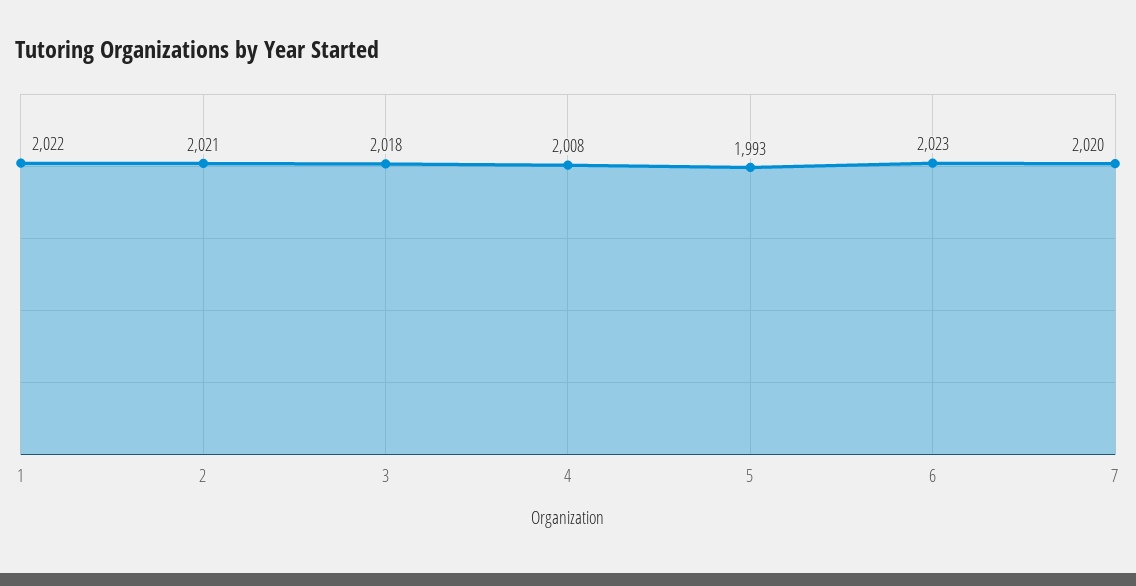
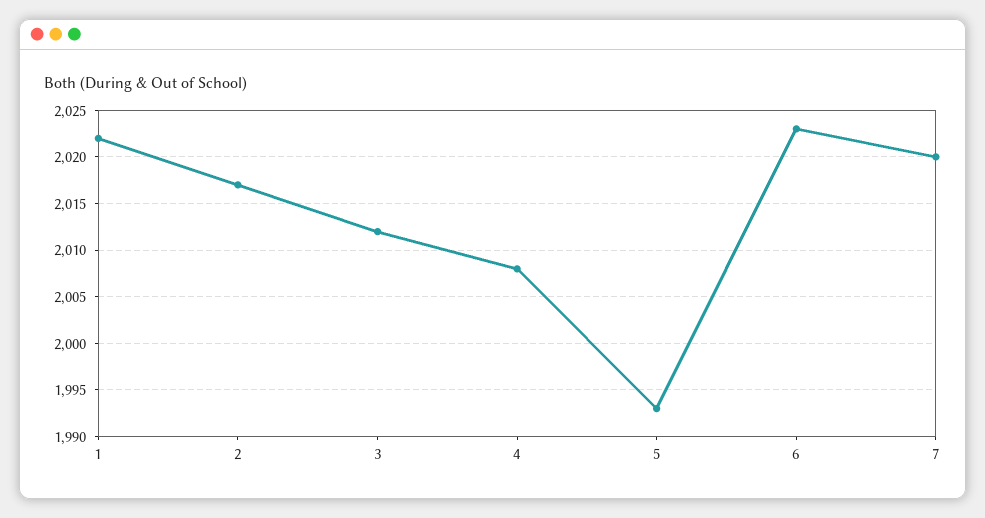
2: 2021 -> 2017
3: 2018 -> 2012

